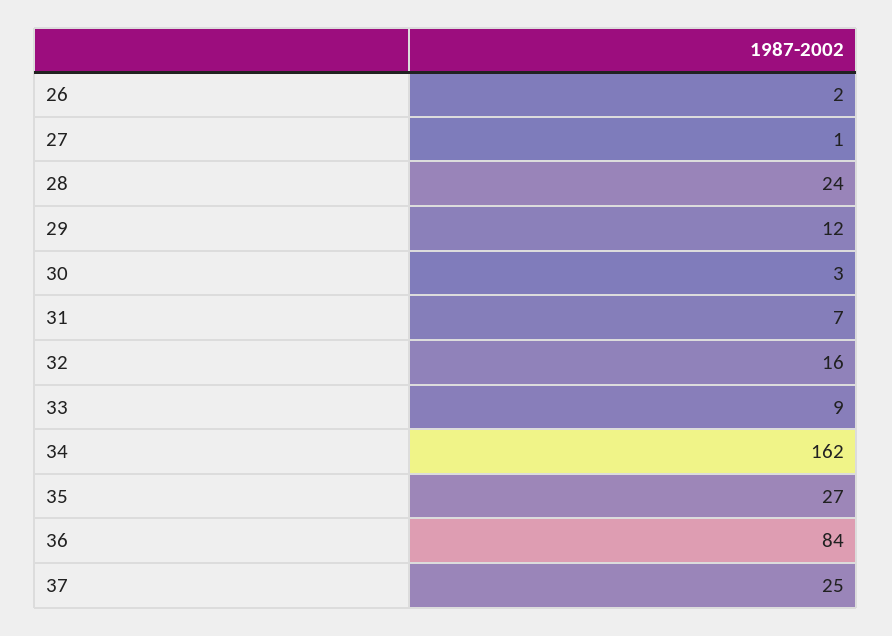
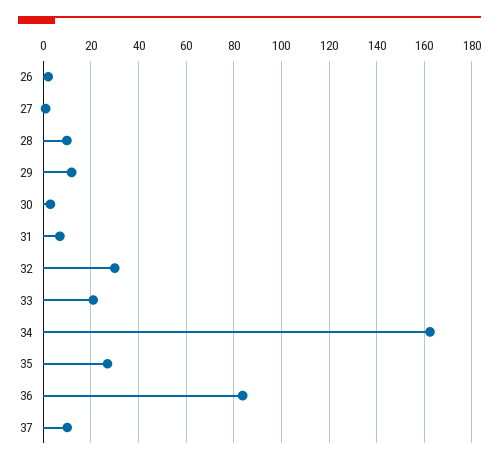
28: 24 -> 10
32: 16 -> 30
33: 9 -> 20
37: 25 -> 10

